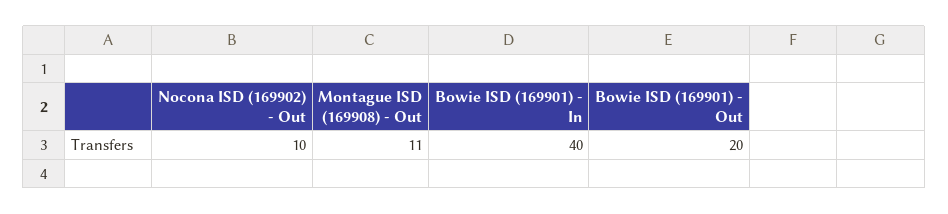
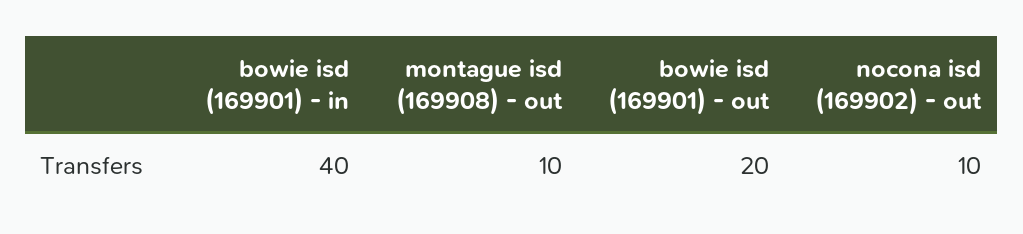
Montague ISD (169908) - Out: 11 -> 10

